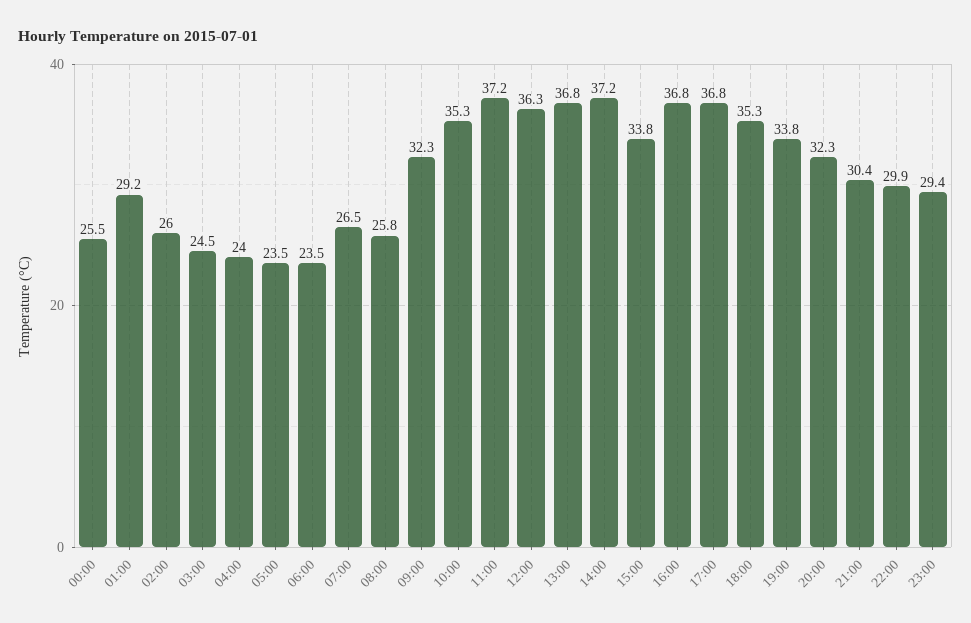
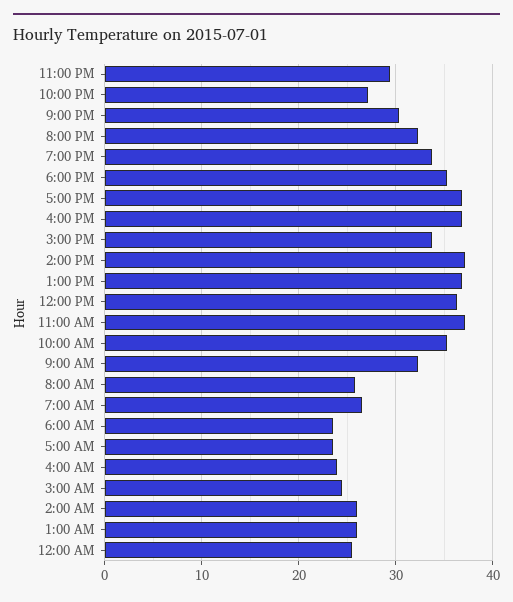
01:00: 29.2 -> 26
22:00: 29.9 -> 27

